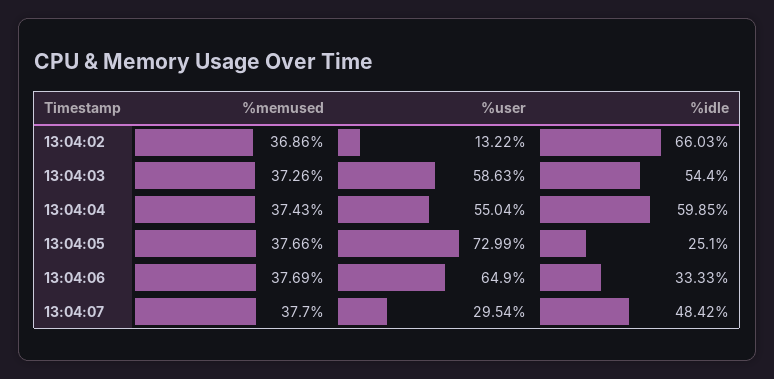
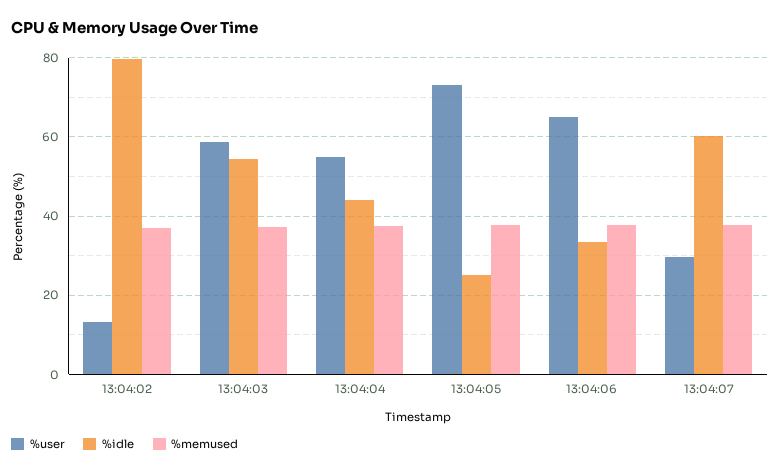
%idle, 13:04:02: 66.03 -> 80
%idle, 13:04:04: 59.85 -> 44
%idle, 13:04:07: 48.42 -> 60

